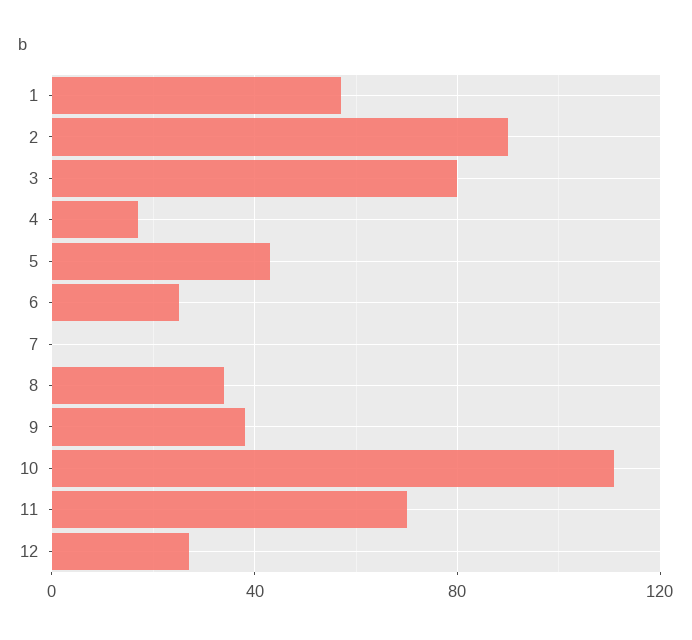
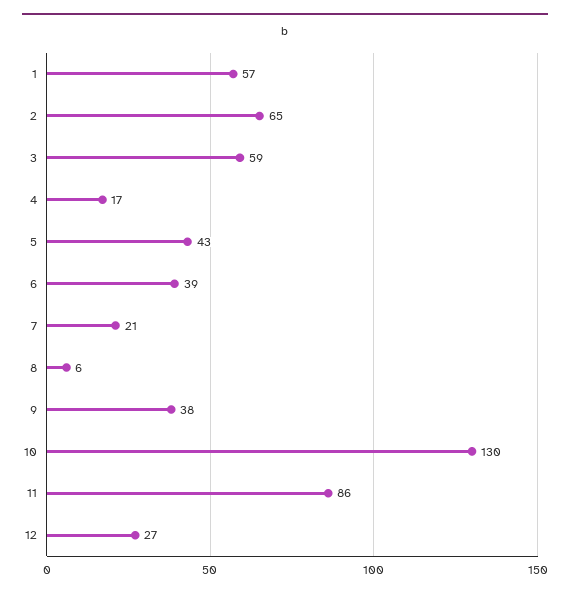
2: 90 -> 65
3: 80 -> 59
6: 25 -> 39
7: 0 -> 21
8: 35 -> 6
10: 110 -> 130
11: 70 -> 86

